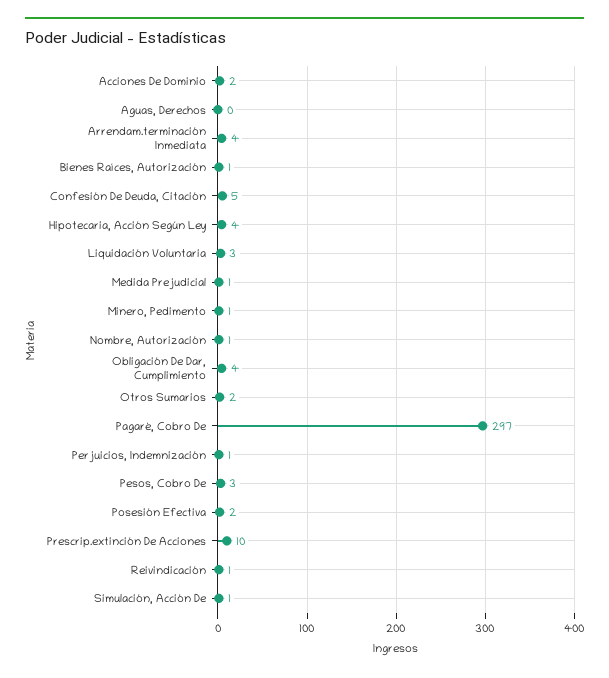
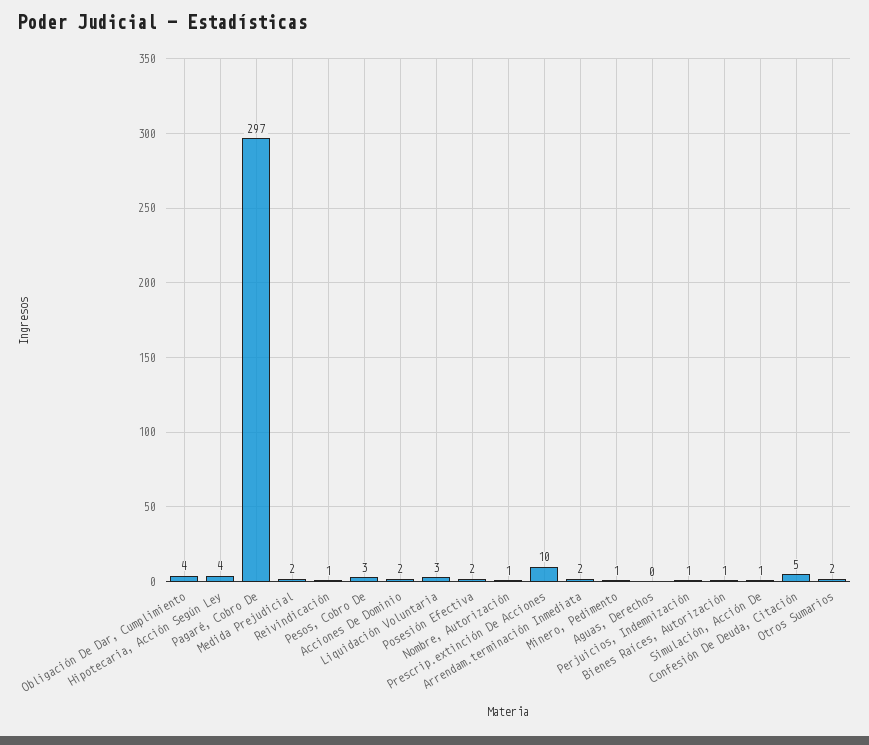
Arrendam.terminación Inmediata: 4 -> 2
Medida Prejudicial: 1 -> 2

